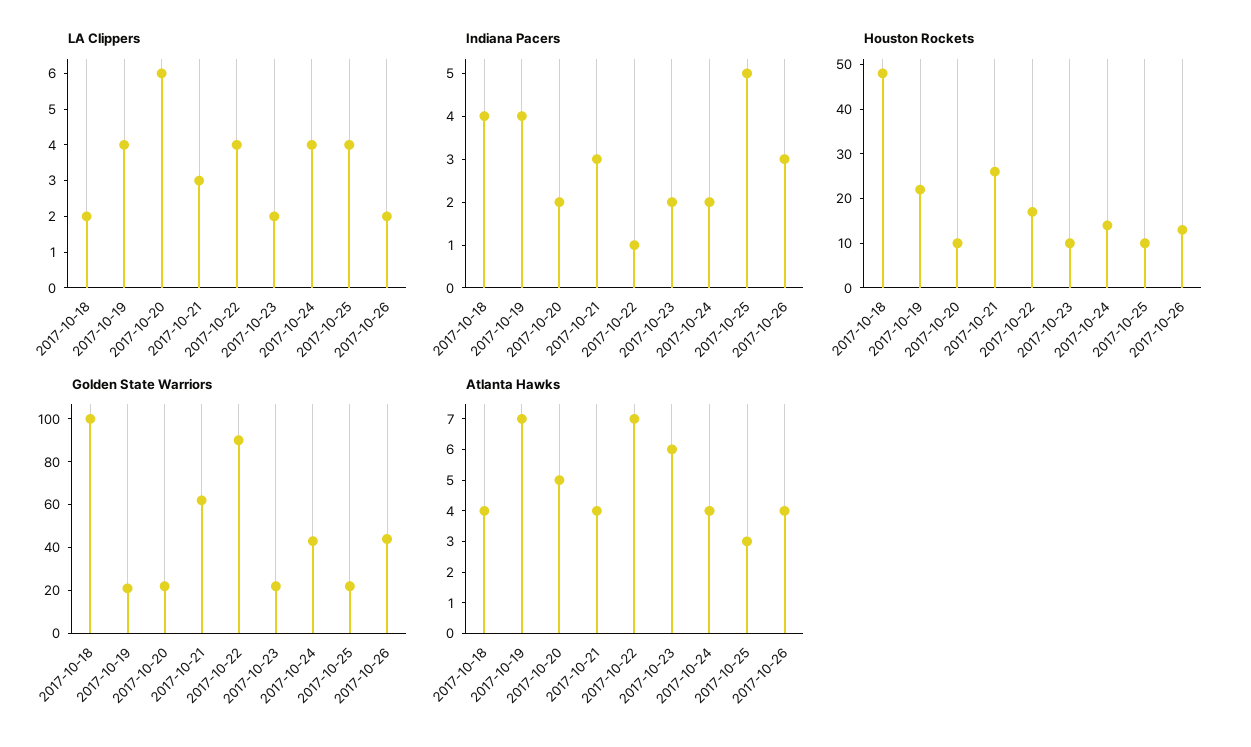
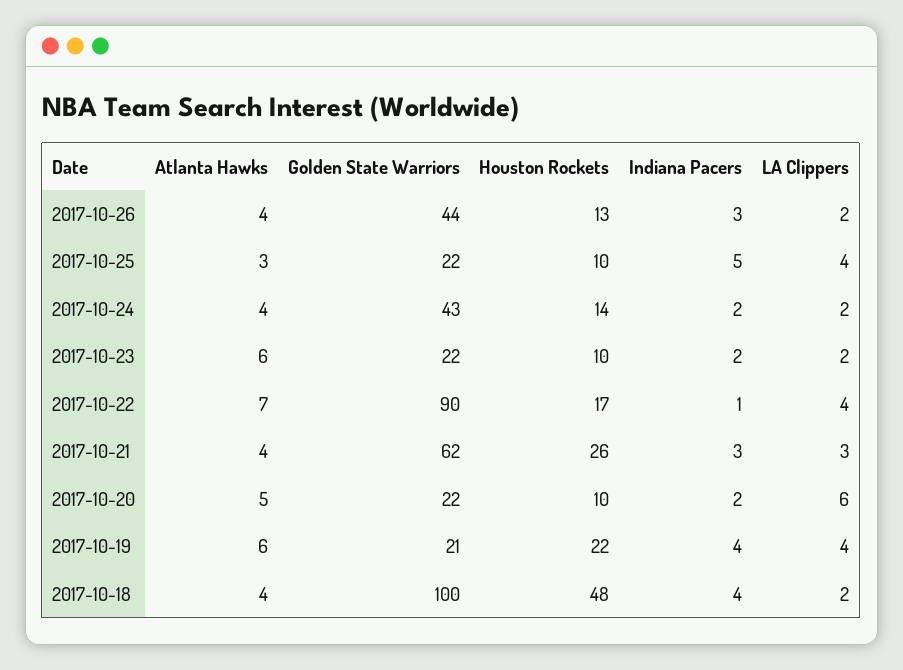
LA Clippers, 2017-10-24: 4 -> 2
Atlanta Hawks, 2017-10-19: 7 -> 6

